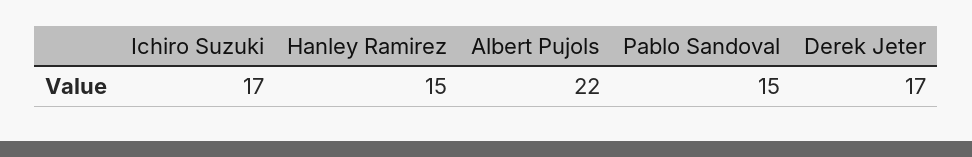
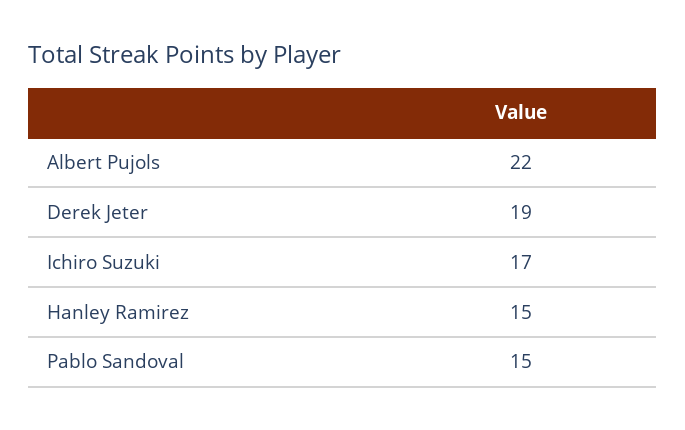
Derek Jeter: 17 -> 19

